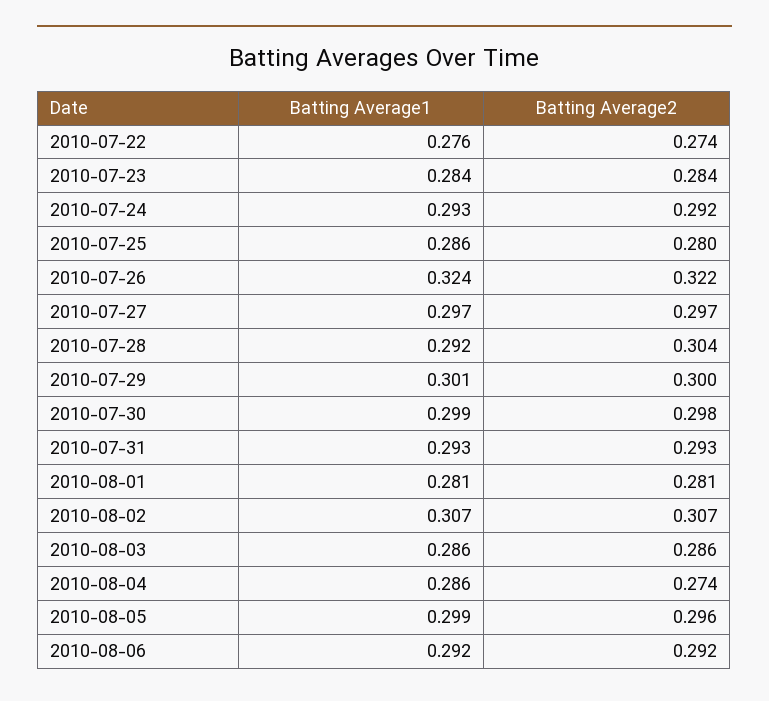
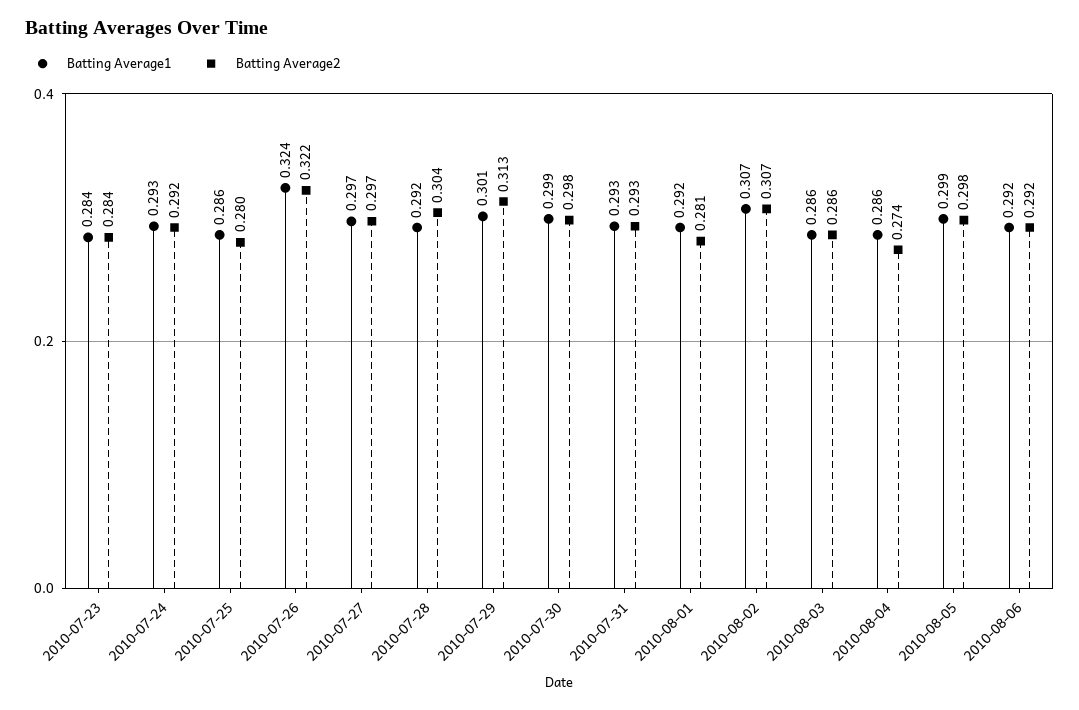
Batting Average1, 2010-07-22: 0.276 -> none
Batting Average2, 2010-07-22: 0.274 -> none
Batting Average2, 2010-07-29: 0.3 -> 0.313
Batting Average1, 2010-08-01: 0.281 -> 0.292
Batting Average2, 2010-08-05: 0.296 -> 0.298

